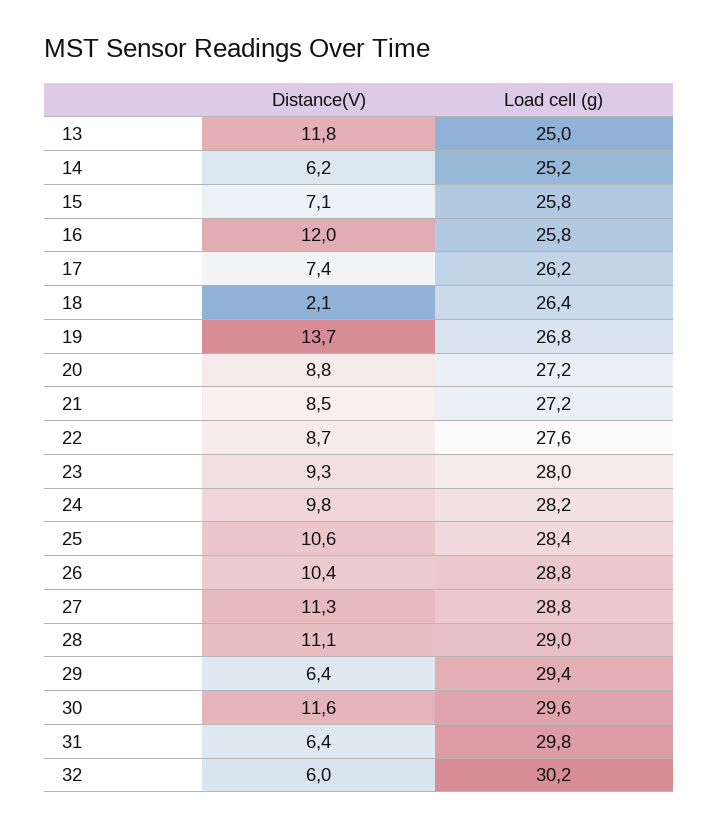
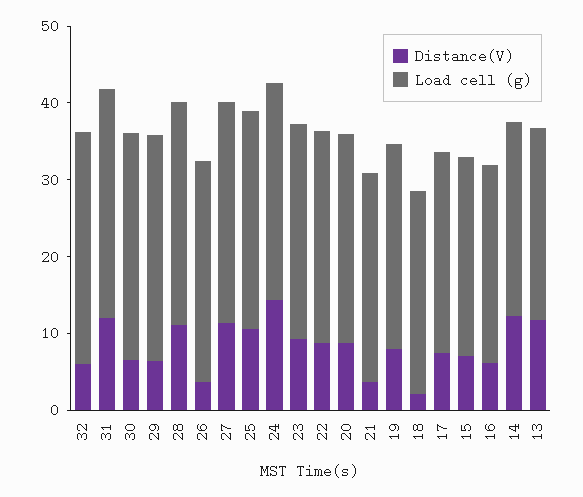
Distance(V), 14: 6.2 -> 12
Distance(V), 16: 12 -> 6
Distance(V), 19: 13.7 -> 8
Distance(V), 21: 8.5 -> 4
Distance(V), 24: 9.8 -> 14
Distance(V), 26: 10.4 -> 4
Distance(V), 30: 11.6 -> 6
Distance(V), 31: 6.4 -> 12

